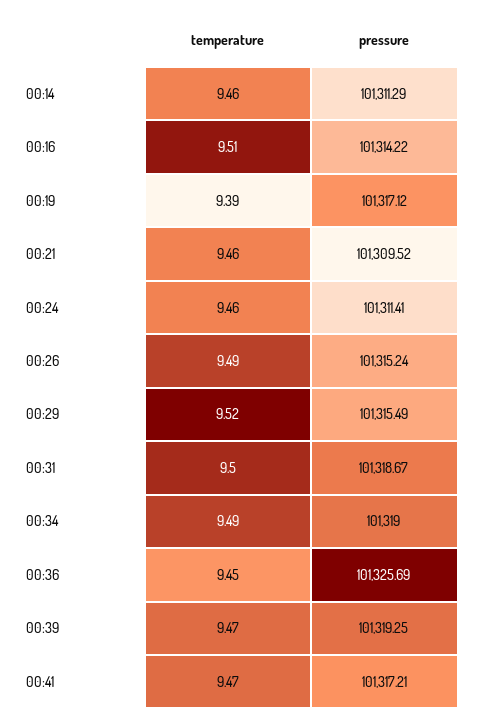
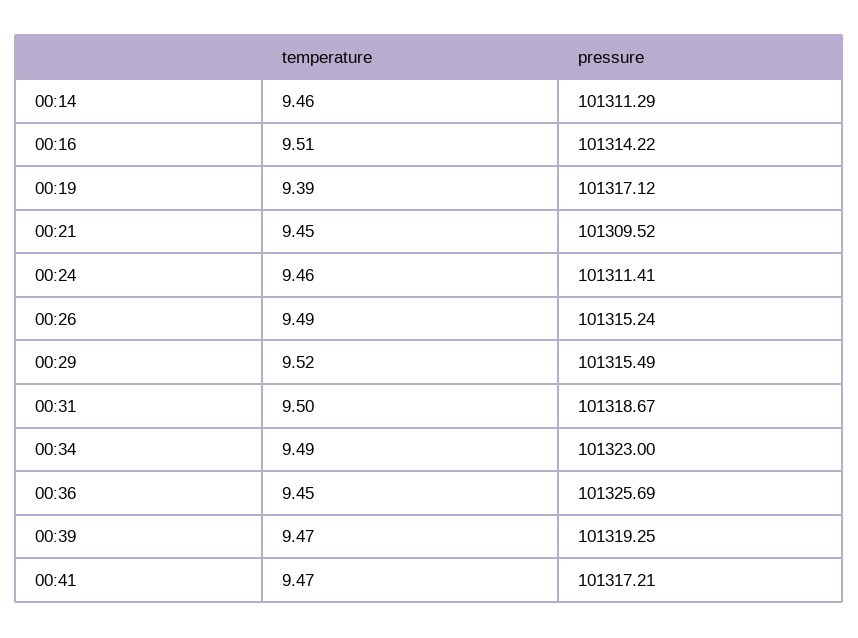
temperature, 00:21: 9.46 -> 9.45
pressure, 00:34: 101319 -> 101323

